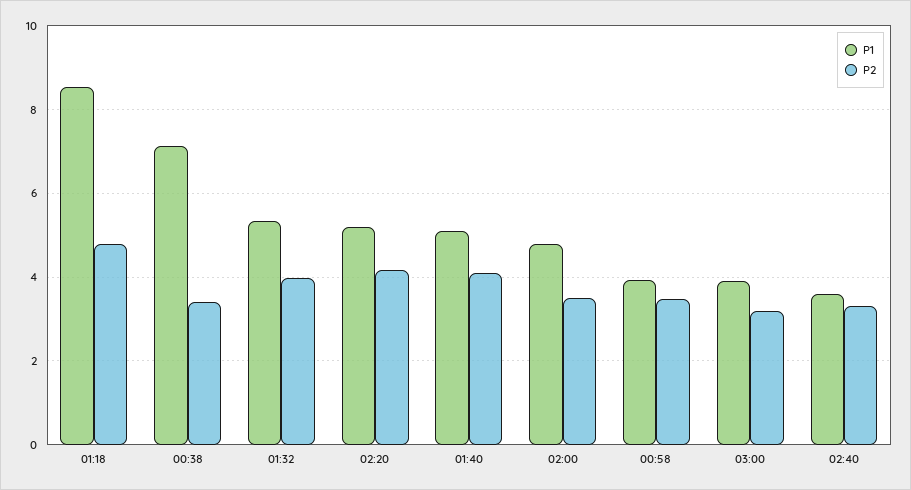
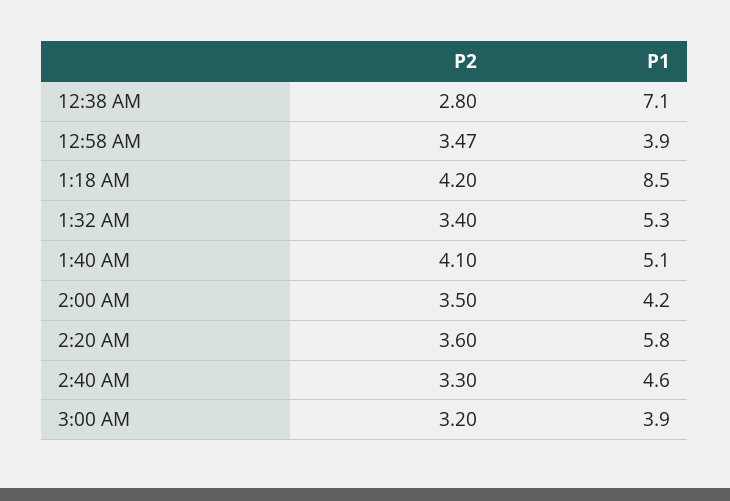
P2, 01:18: 4.8 -> 4.2
P2, 00:38: 3.4 -> 2.8
P2, 01:32: 4 -> 3.4
P1, 02:20: 5.2 -> 5.8
P2, 02:20: 4.2 -> 3.6
P1, 02:00: 4.8 -> 4.2
P1, 02:40: 3.6 -> 4.6

